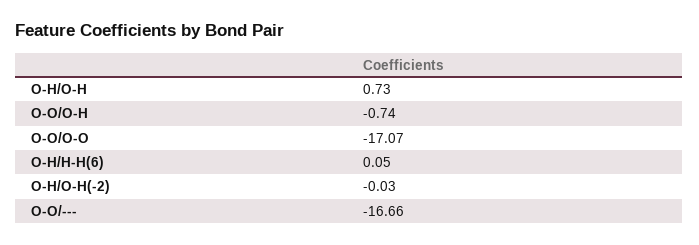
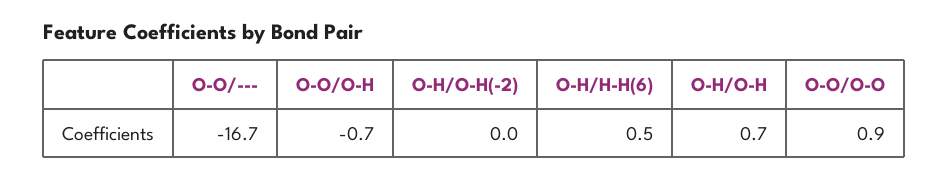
O-O/O-O: -17.07 -> 0.9
O-H/H-H(6): 0.05 -> 0.5

